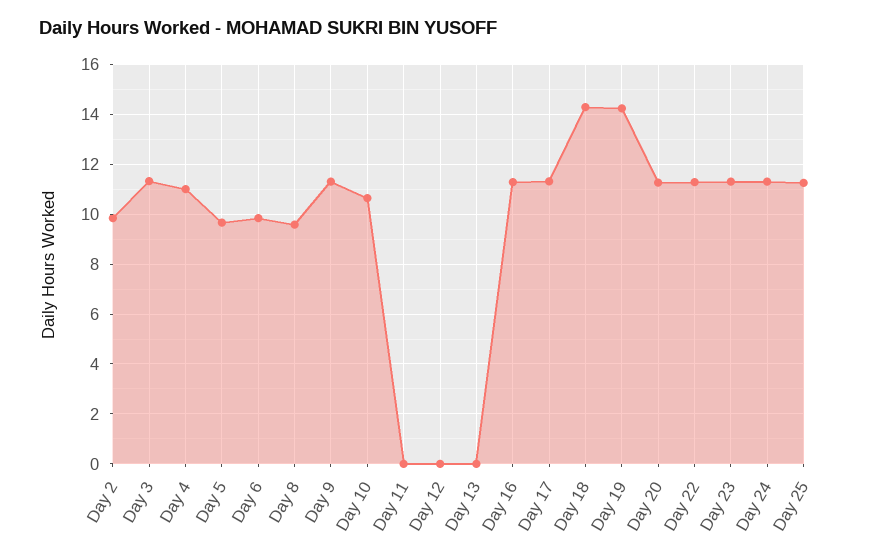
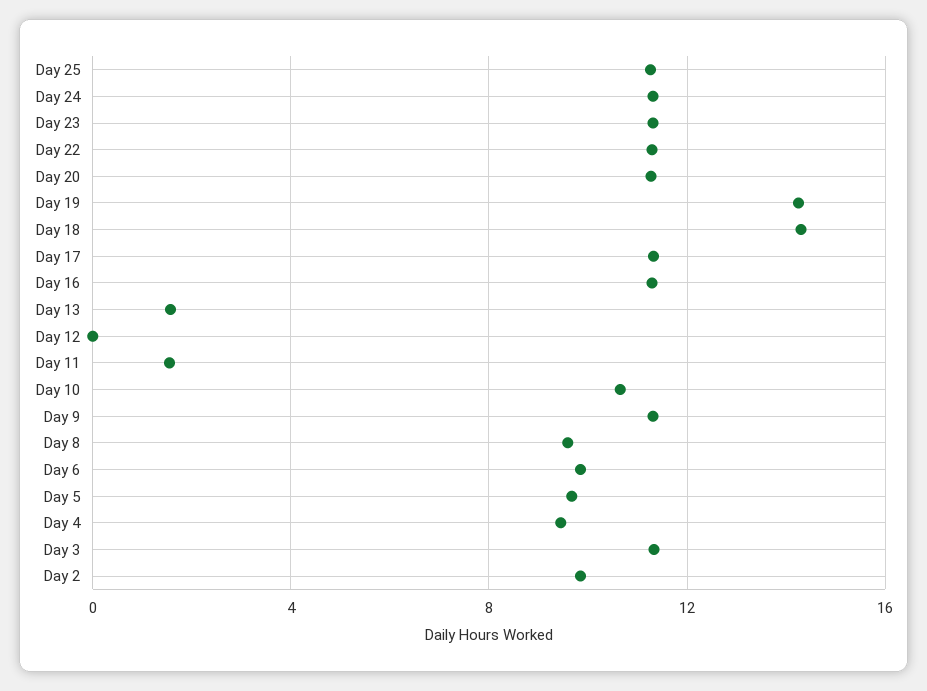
Day 4: 11 -> 9.5
Day 11: 0 -> 1.5
Day 13: 0 -> 1.5

